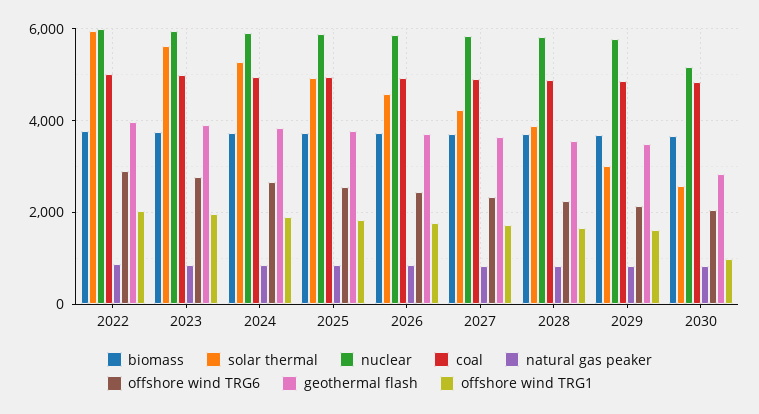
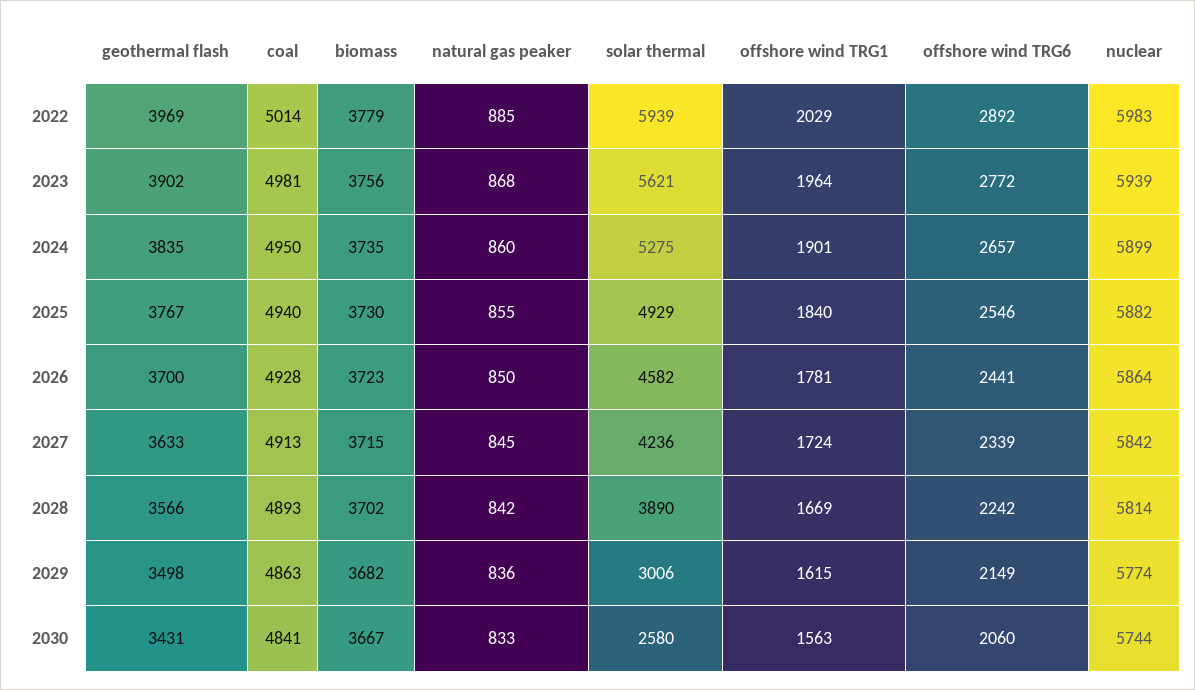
nuclear, 2030: 5200 -> 5744
geothermal flash, 2030: 2800 -> 3431
offshore wind TRG1, 2030: 1000 -> 1563

